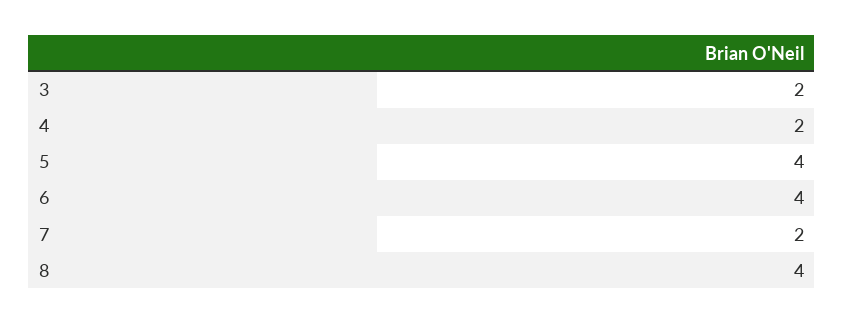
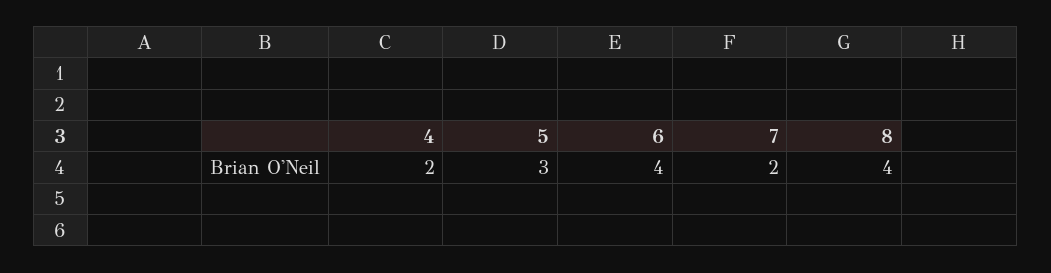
3: 2 -> none
5: 4 -> 3

